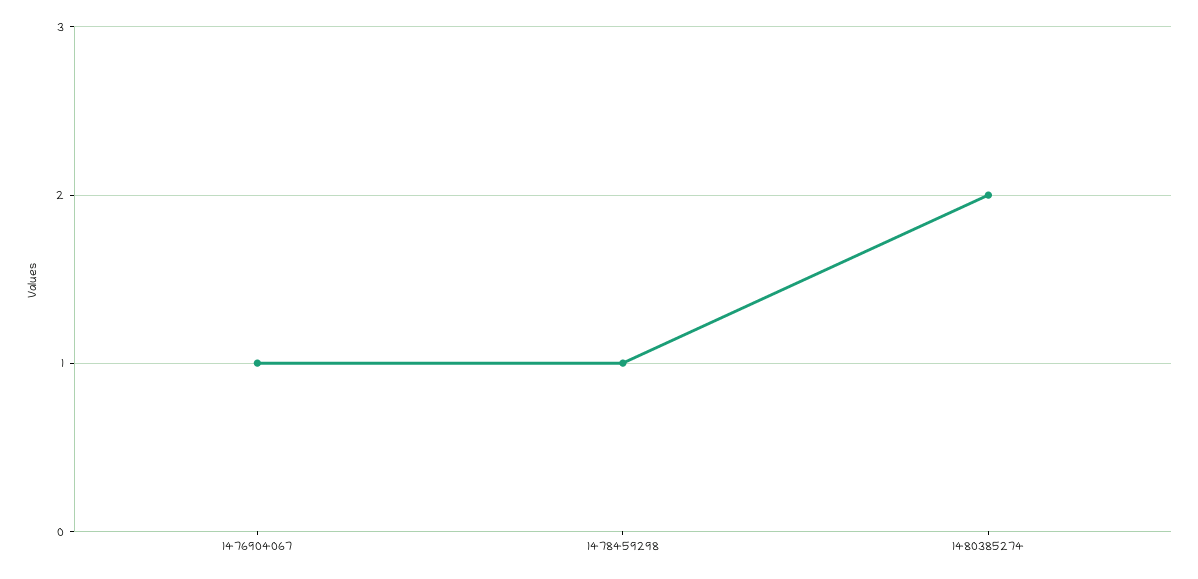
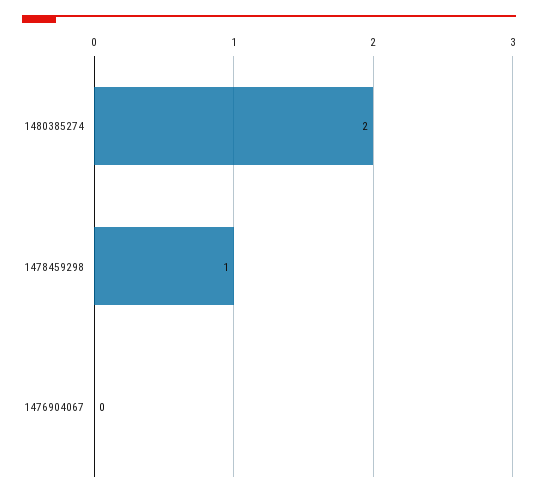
1476904067: 1 -> 0

